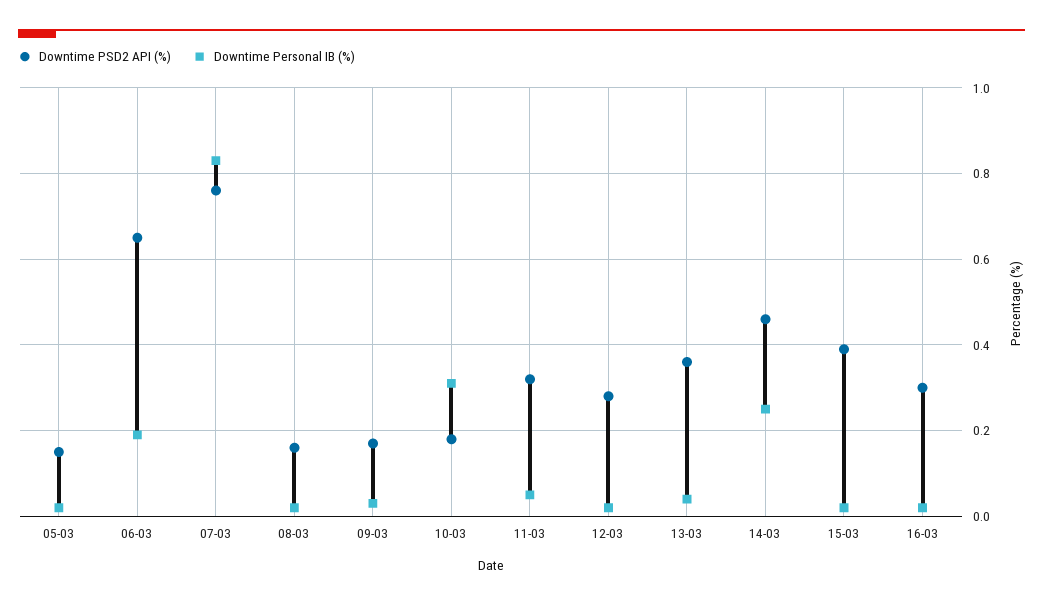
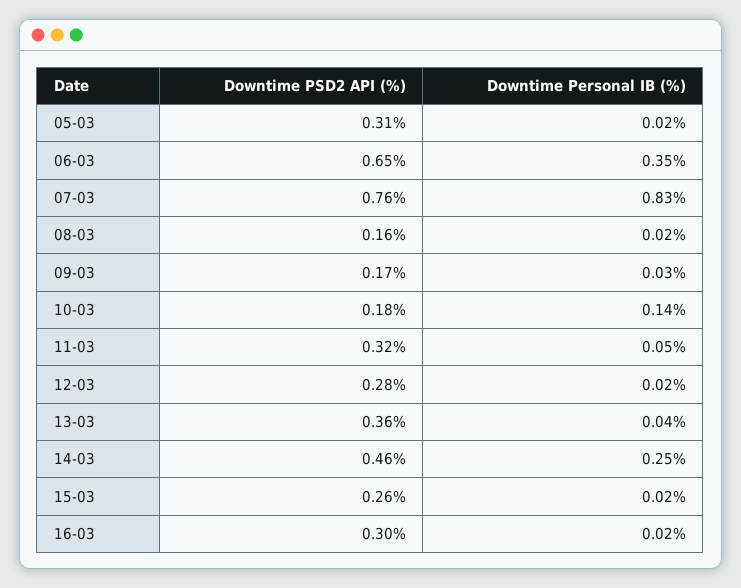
Downtime PSD2 API (%), 05-03: 0.15 -> 0.31
Downtime Personal IB (%), 06-03: 0.2 -> 0.35
Downtime Personal IB (%), 10-03: 0.3 -> 0.14
Downtime PSD2 API (%), 15-03: 0.4 -> 0.26

